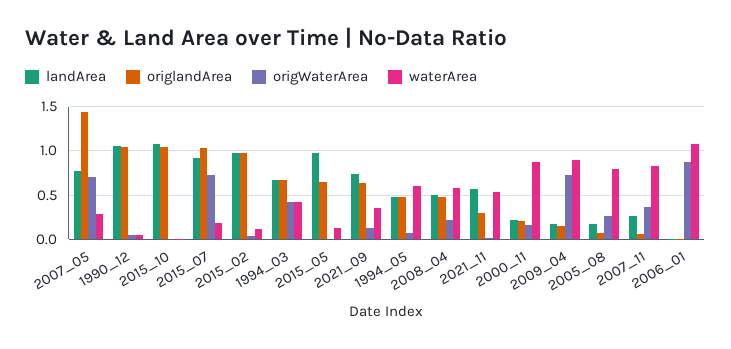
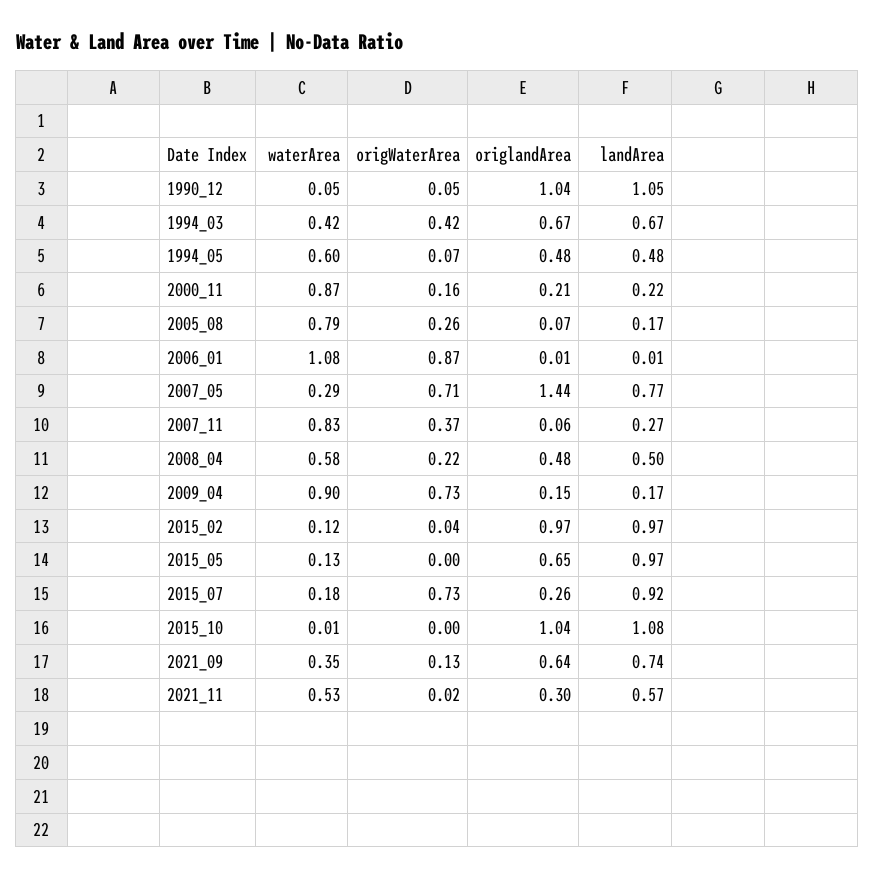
origlandArea, 2015_07: 1 -> 0.26

